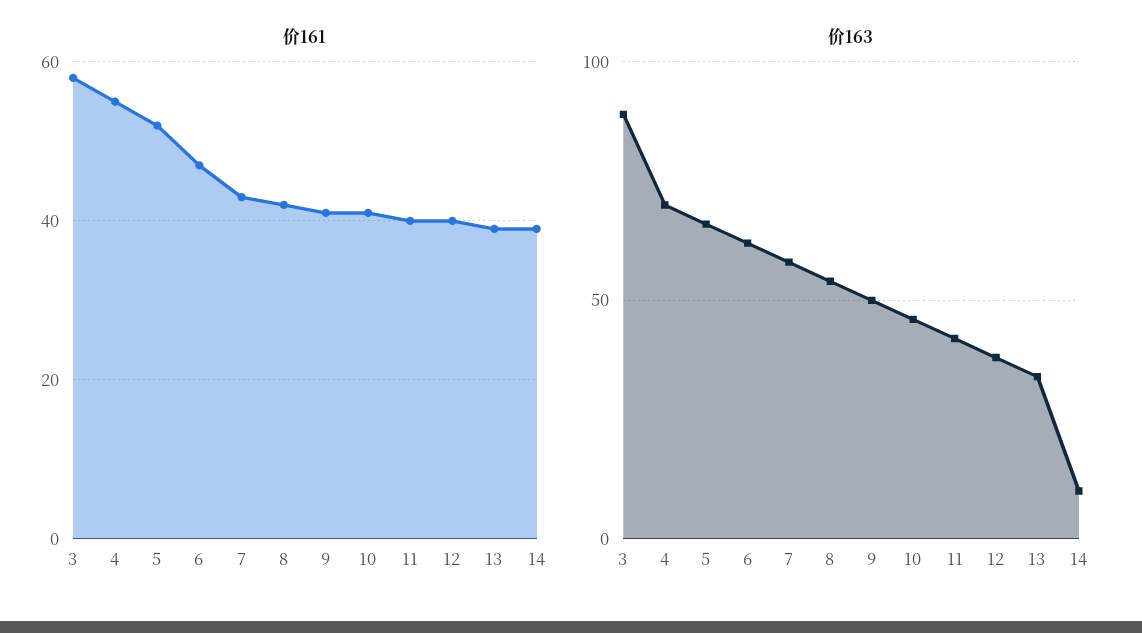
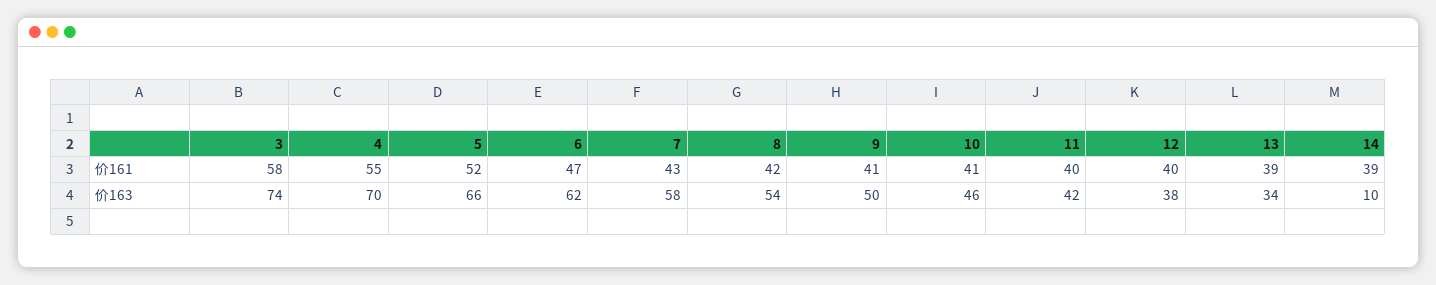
价163, 3: 90 -> 74

